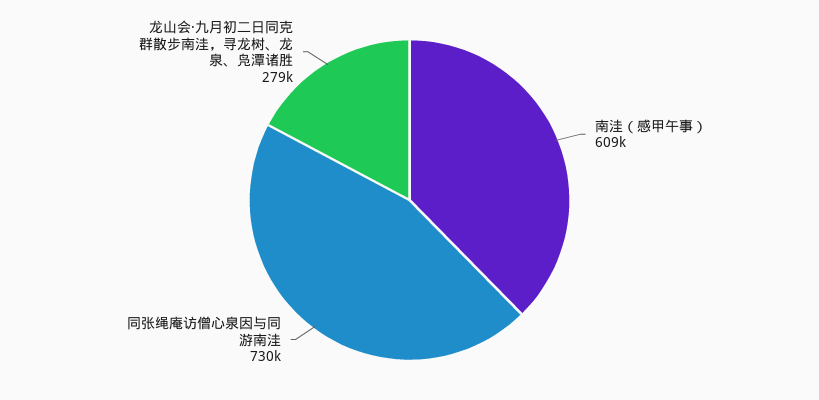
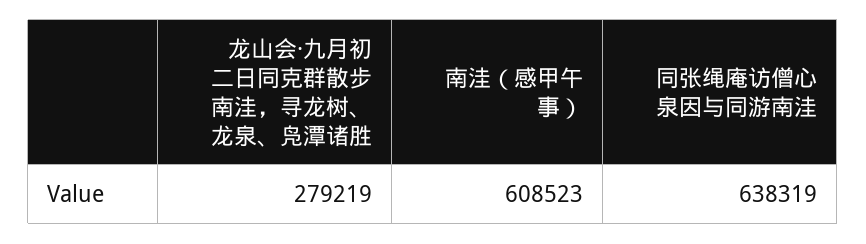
同张绳庵访僧心泉因与同游南洼: 730000 -> 638319

